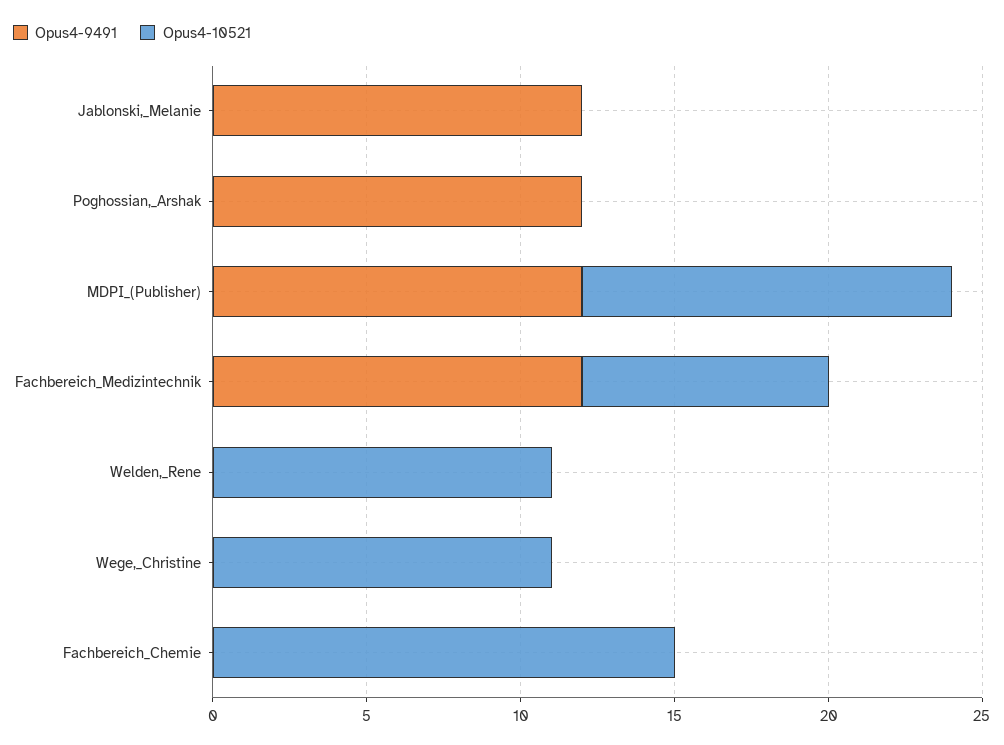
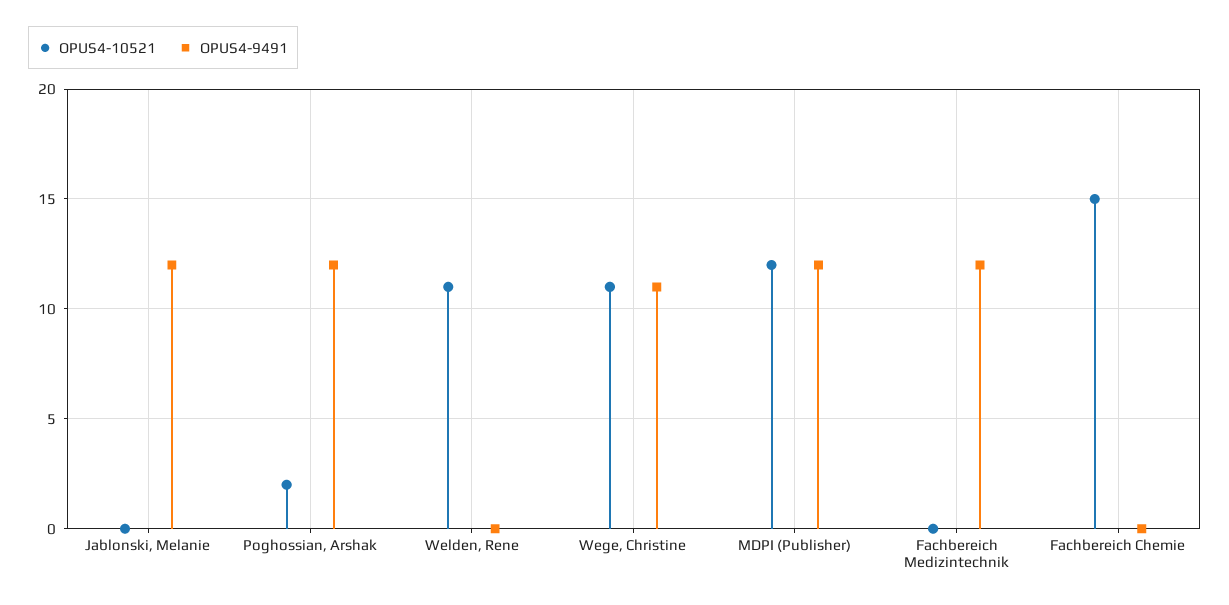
Opus4-10521, Poghossian,_Arshak: 0 -> 2
Opus4-10521, Fachbereich_Medizintechnik: 8 -> 0
Opus4-9491, Wege,_Christine: 0 -> 11

